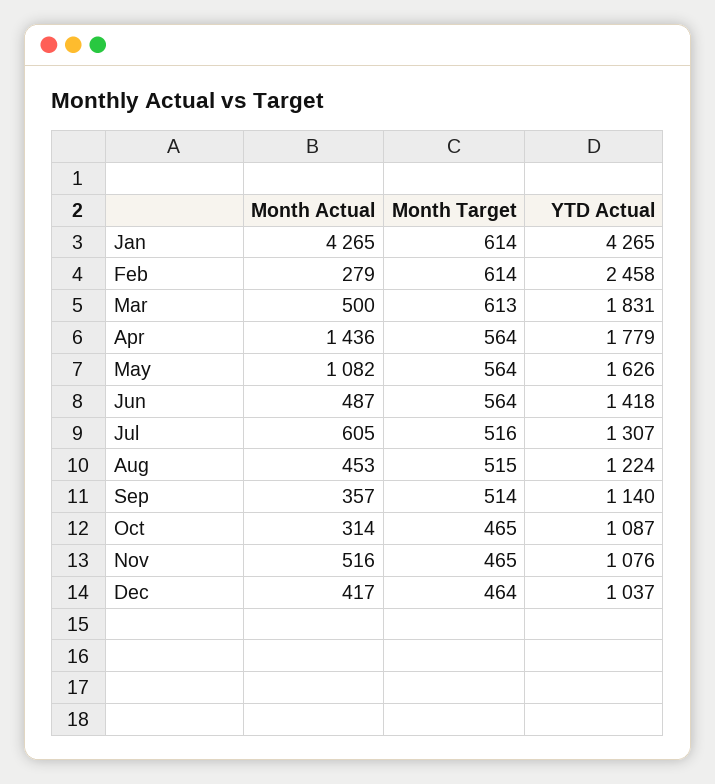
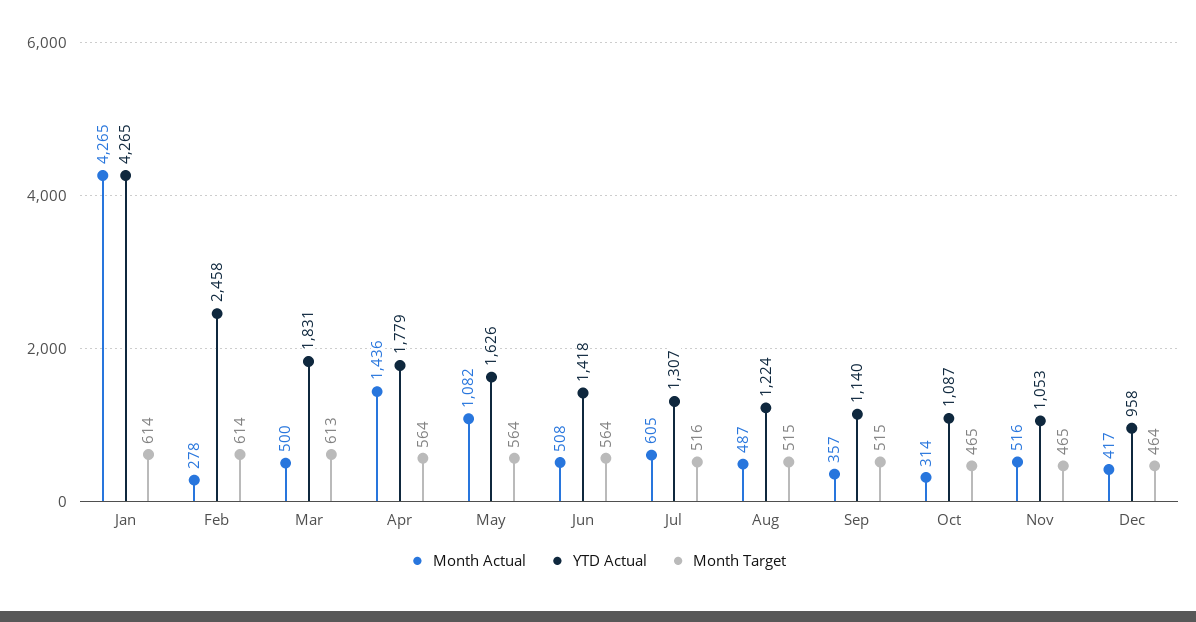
Month Actual, Feb: 279 -> 278
Month Actual, Jun: 487 -> 508
Month Actual, Aug: 453 -> 487
Month Target, Sep: 514 -> 515
YTD Actual, Nov: 1076 -> 1053
YTD Actual, Dec: 1037 -> 958

